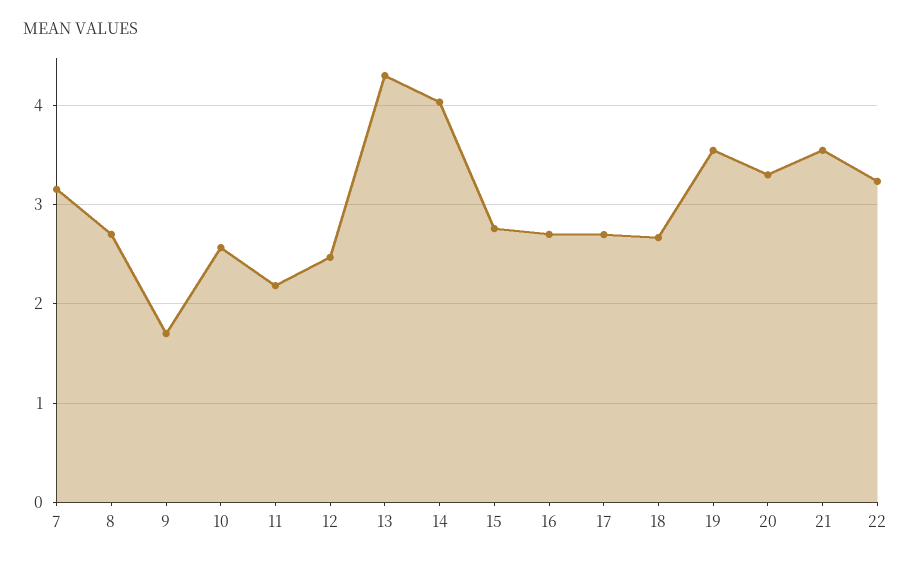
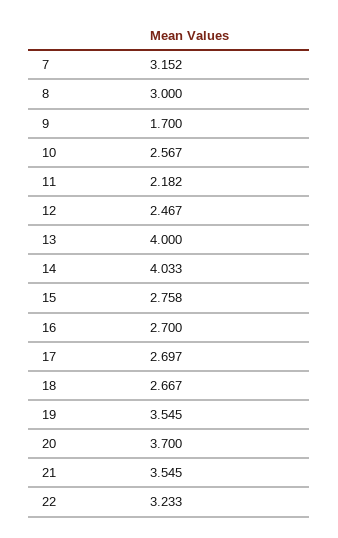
8: 2.7 -> 3
13: 4.3 -> 4
20: 3.3 -> 3.7

